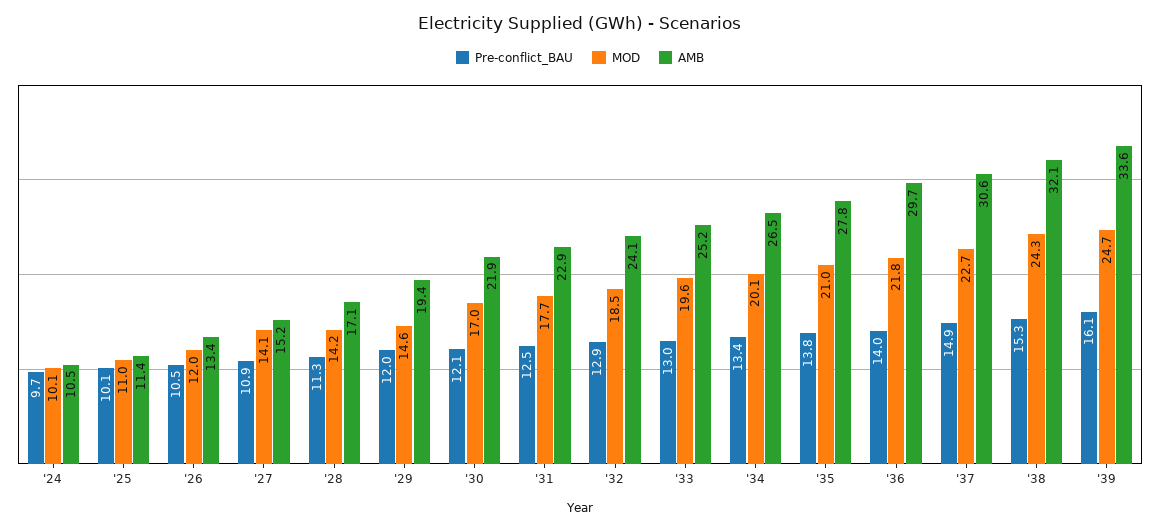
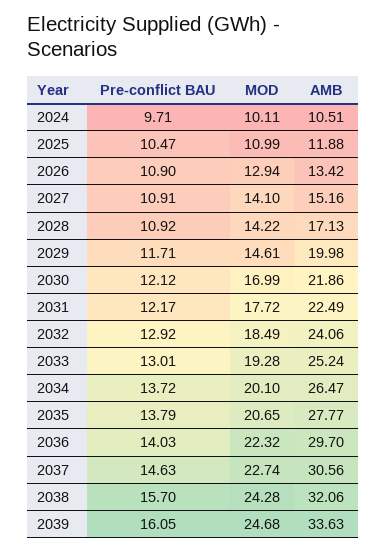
Pre-conflict_BAU, '25: 10.1 -> 10.47
AMB, '25: 11.4 -> 11.88
Pre-conflict_BAU, '26: 10.5 -> 10.9
MOD, '26: 12 -> 12.94
Pre-conflict_BAU, '28: 11.3 -> 10.92
Pre-conflict_BAU, '29: 12 -> 11.71
AMB, '29: 19.4 -> 19.98
Pre-conflict_BAU, '31: 12.5 -> 12.17
AMB, '31: 22.9 -> 22.49
MOD, '33: 19.6 -> 19.28
Pre-conflict_BAU, '34: 13.4 -> 13.72
MOD, '35: 21 -> 20.65
MOD, '36: 21.8 -> 22.32
Pre-conflict_BAU, '37: 14.9 -> 14.63
Pre-conflict_BAU, '38: 15.3 -> 15.7

